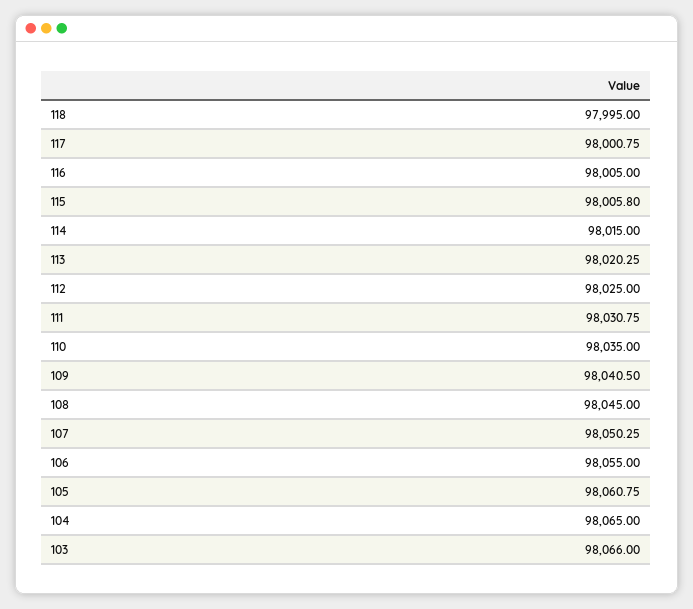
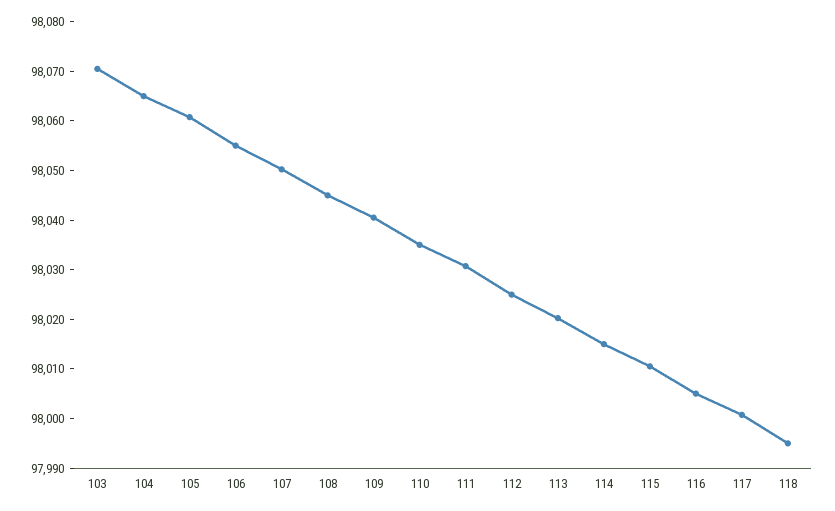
115: 98005.8 -> 98010
103: 98066 -> 98070

